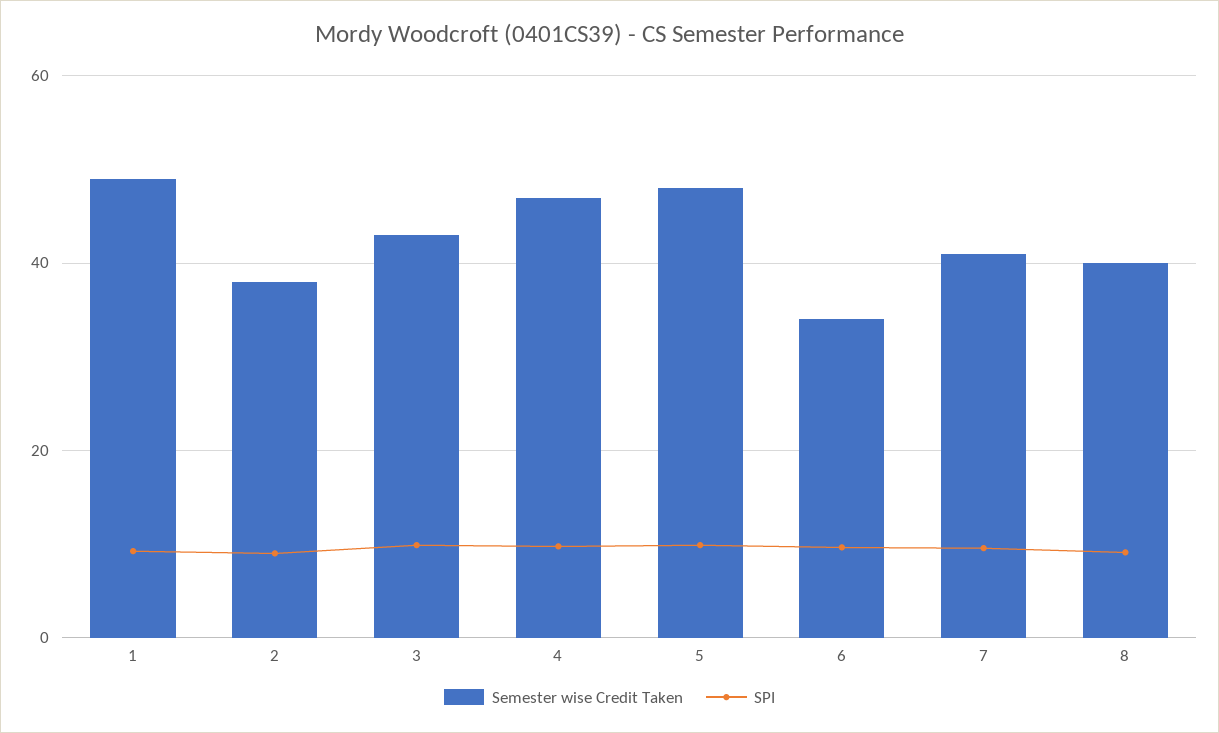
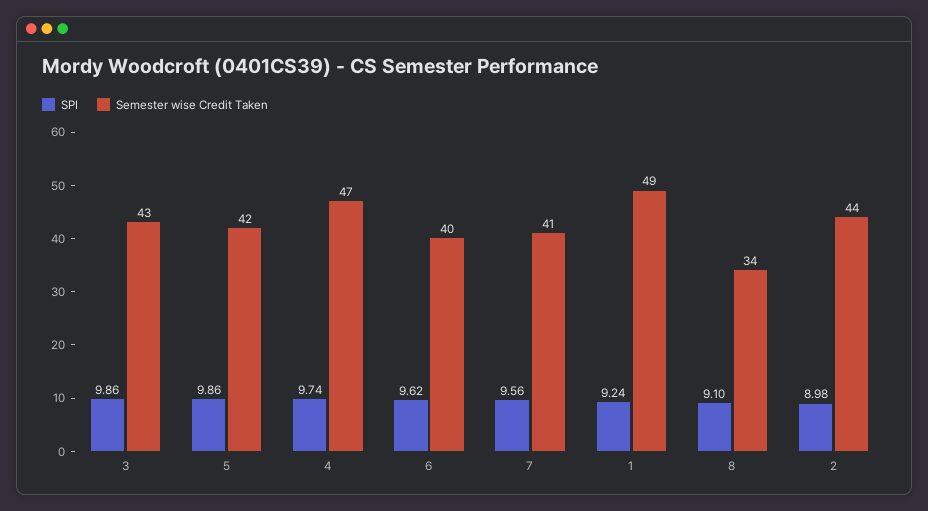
Semester wise Credit Taken, 2: 38 -> 44
Semester wise Credit Taken, 5: 48 -> 42
Semester wise Credit Taken, 6: 34 -> 40
Semester wise Credit Taken, 8: 40 -> 34

